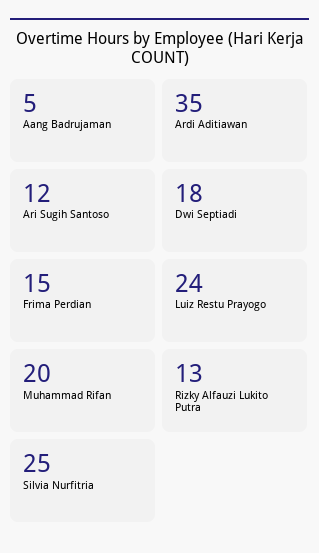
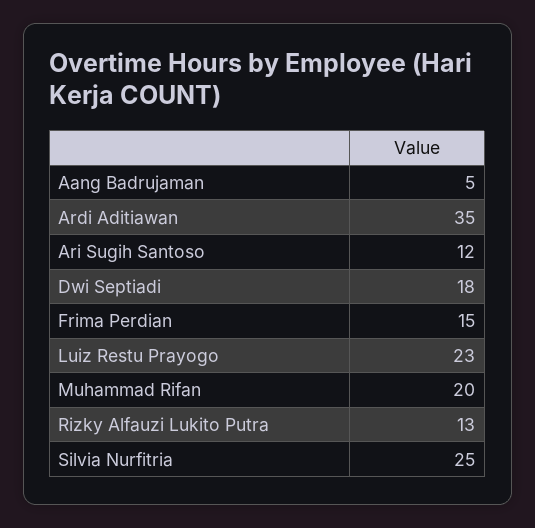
Luiz Restu Prayogo: 24 -> 23

